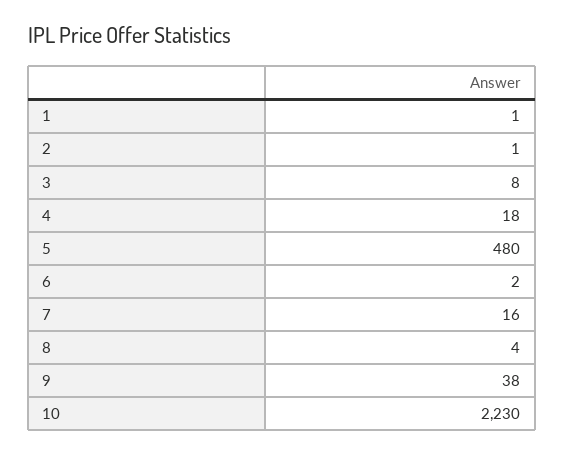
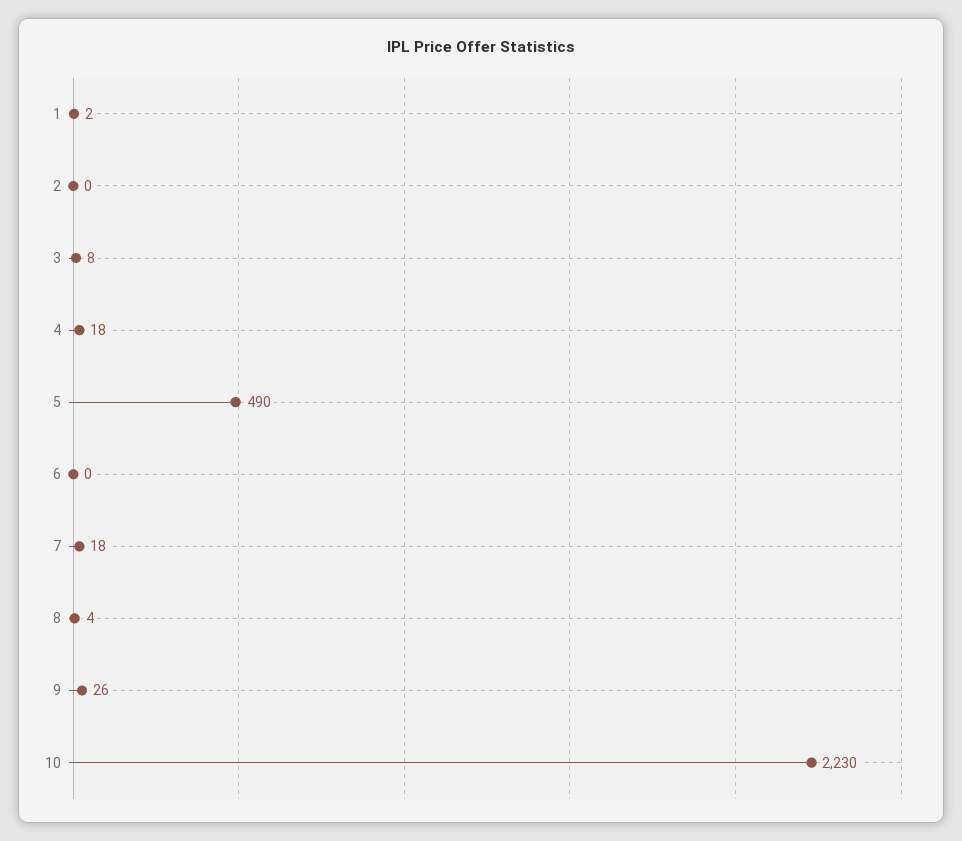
1: 1 -> 2
2: 1 -> 0
5: 480 -> 490
6: 2 -> 0
7: 16 -> 18
9: 38 -> 26

